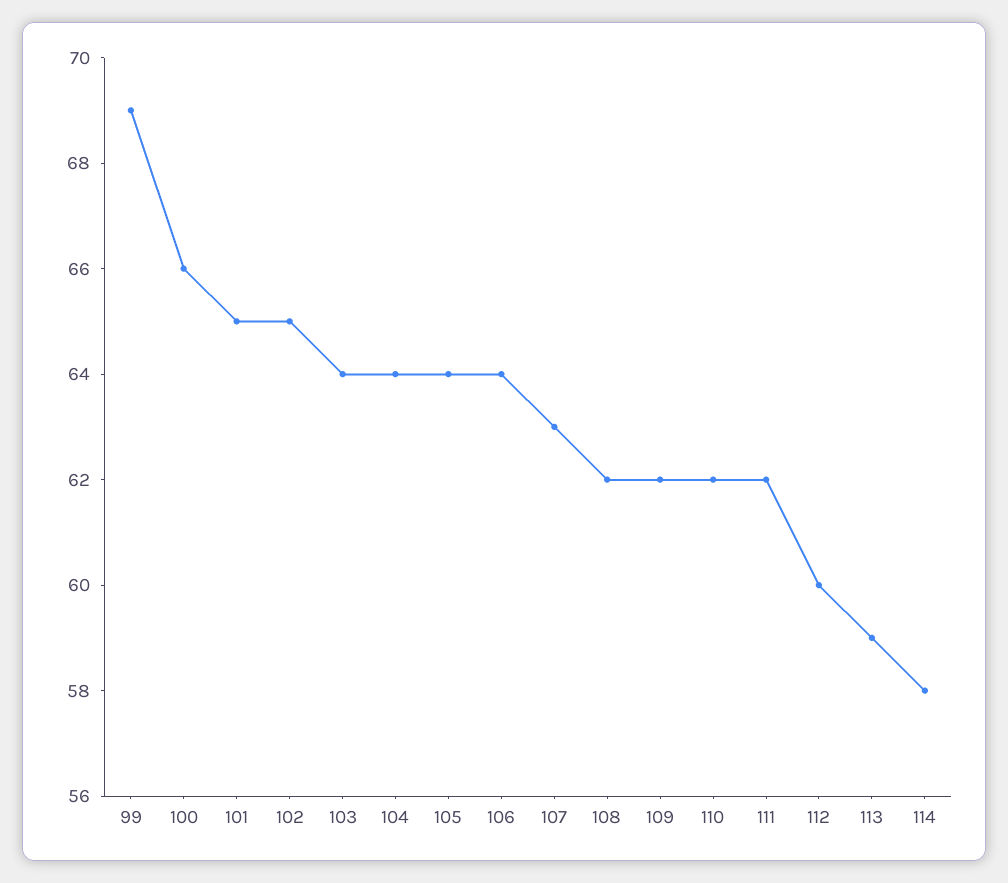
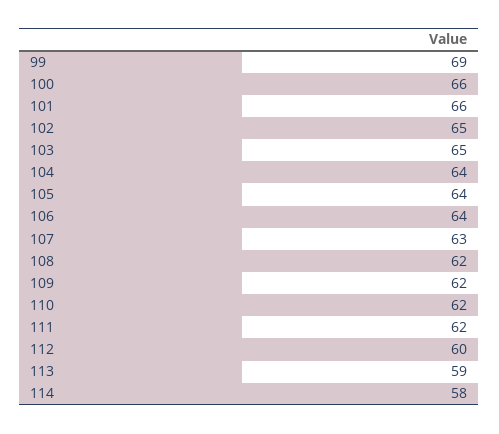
101: 65 -> 66
103: 64 -> 65

